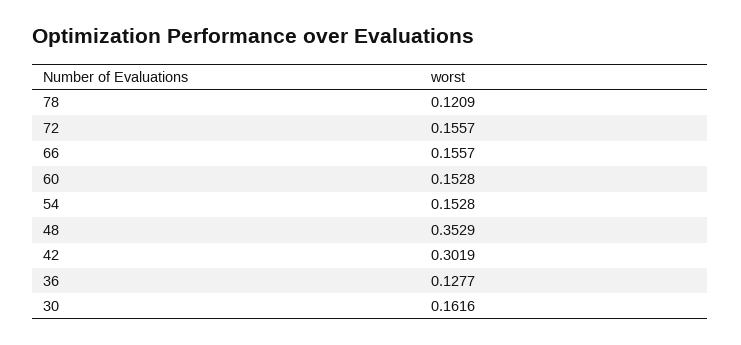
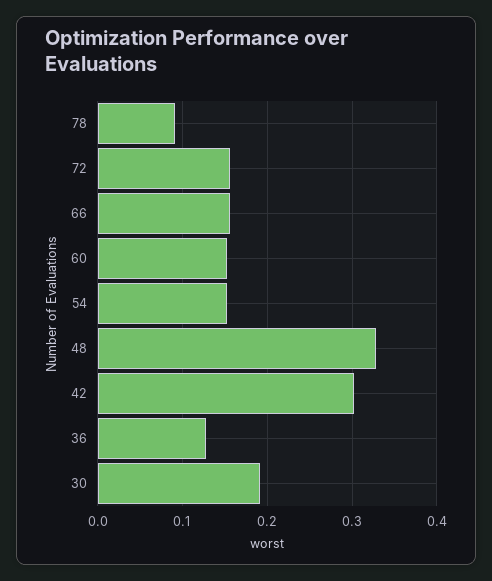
78: 0.1209 -> 0.09
48: 0.3529 -> 0.33
30: 0.1616 -> 0.19

